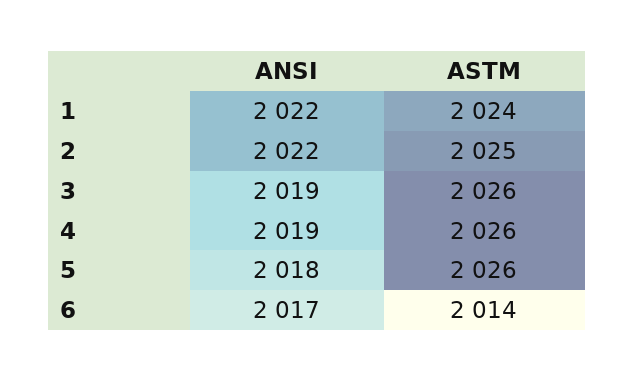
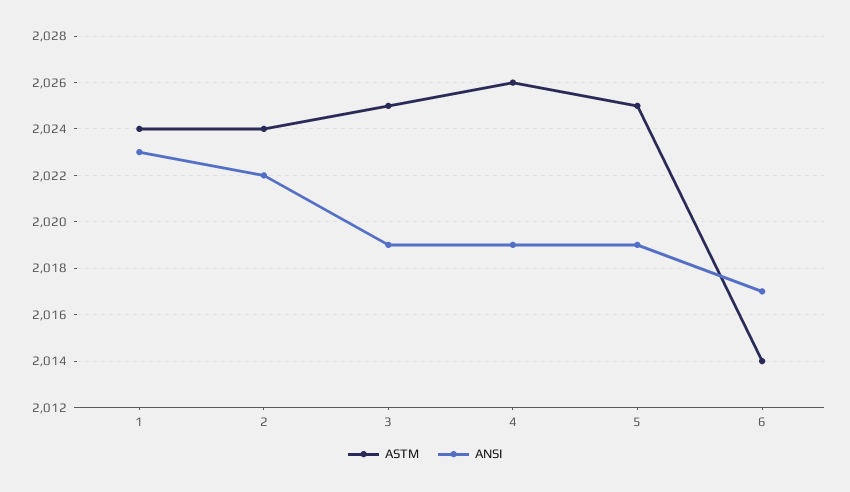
ANSI, 1: 2022 -> 2023
ASTM, 2: 2025 -> 2024
ASTM, 3: 2026 -> 2025
ANSI, 5: 2018 -> 2019
ASTM, 5: 2026 -> 2025

